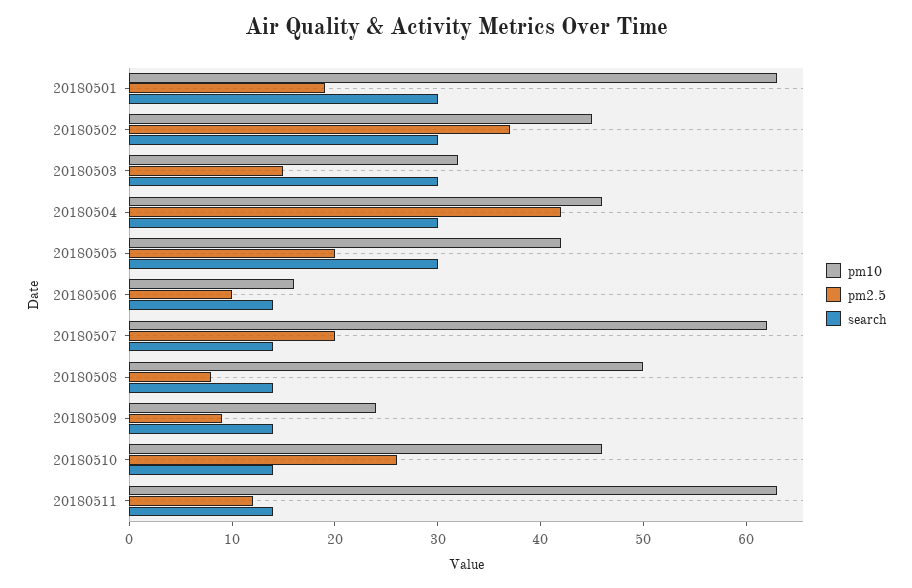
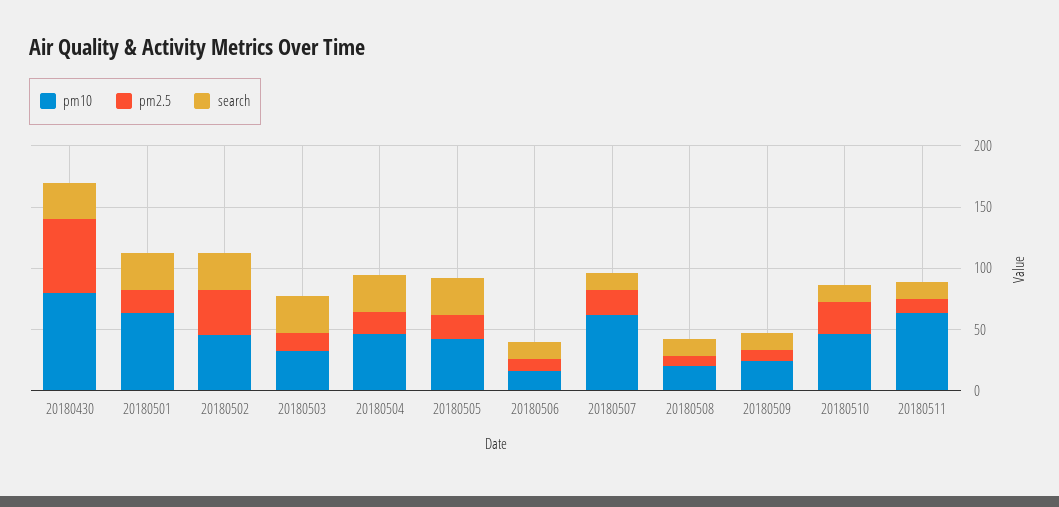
pm2.5, 20180504: 42 -> 20
pm10, 20180508: 50 -> 20
pm10, 20180430: none -> 80
pm2.5, 20180430: none -> 60
search, 20180430: none -> 30

